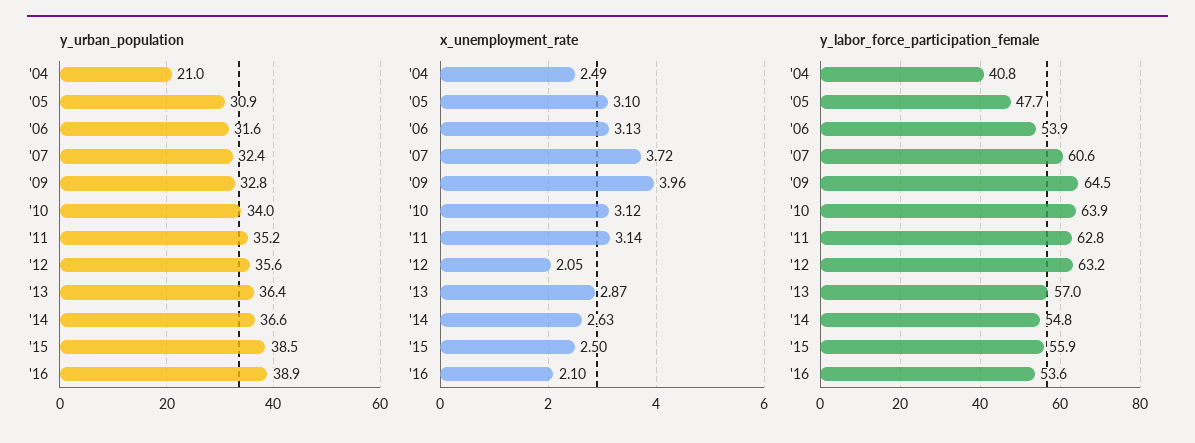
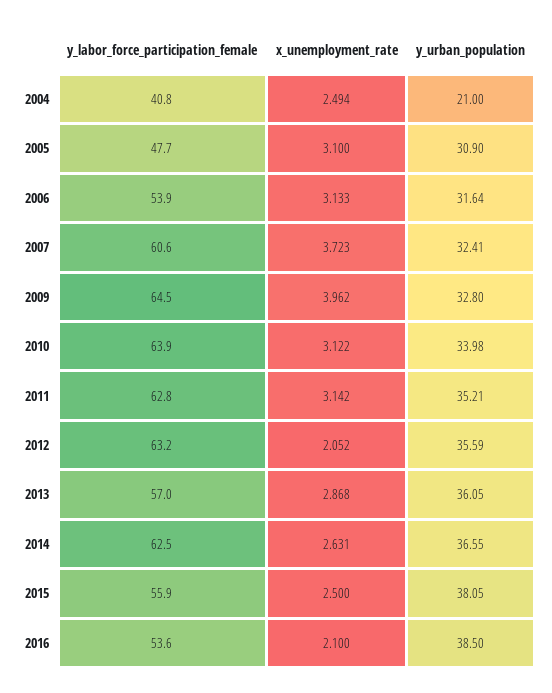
y_urban_population, '13: 36.4 -> 36.05
y_urban_population, '15: 38.5 -> 38.05
y_urban_population, '16: 38.9 -> 38.5
y_labor_force_participation_female, '14: 54.8 -> 62.5

